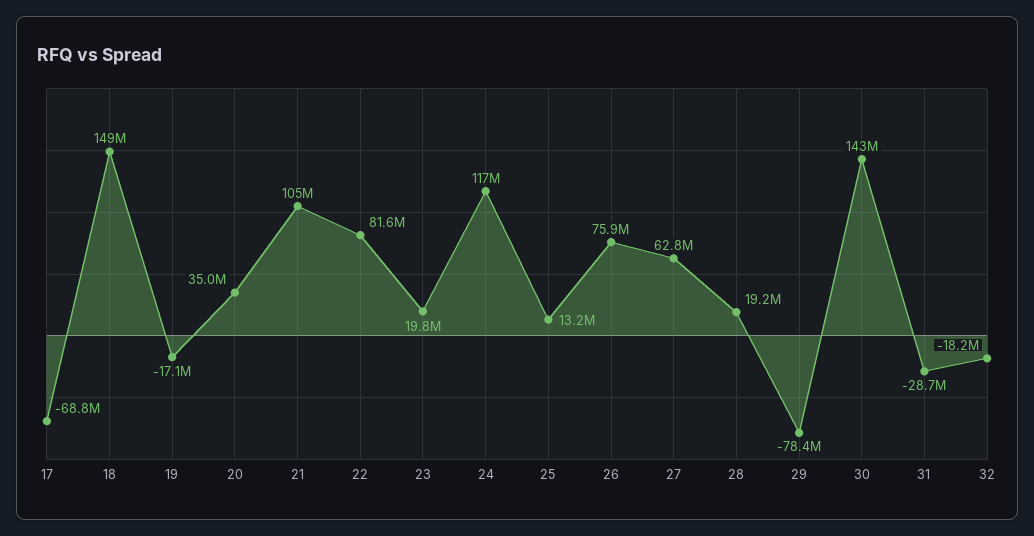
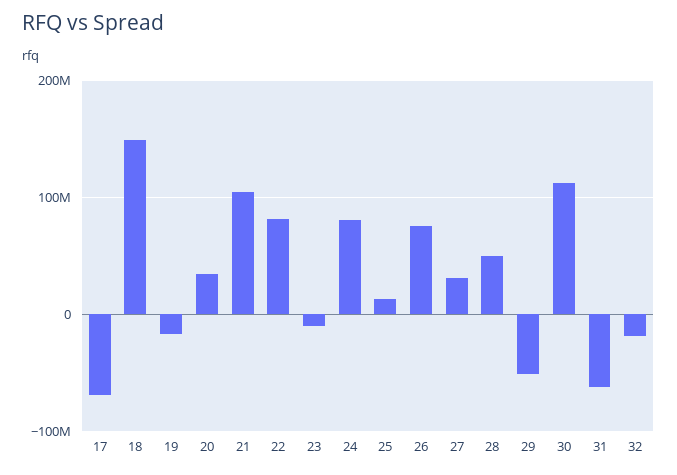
23: 19800000 -> -10000000
24: 117000000 -> 80000000
27: 62800000 -> 30000000
28: 19200000 -> 50000000
29: -78400000 -> -50000000
30: 143000000 -> 110000000
31: -28700000 -> -60000000

